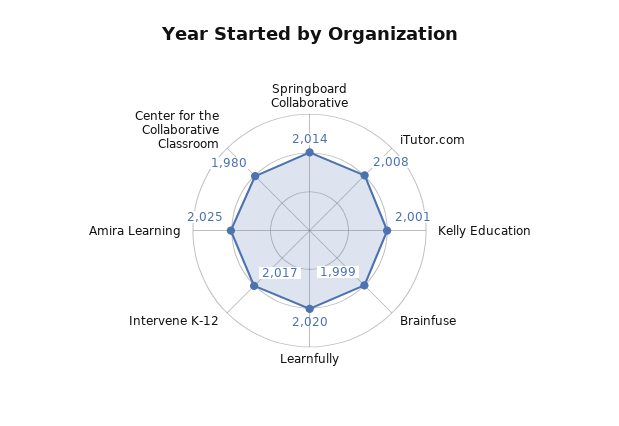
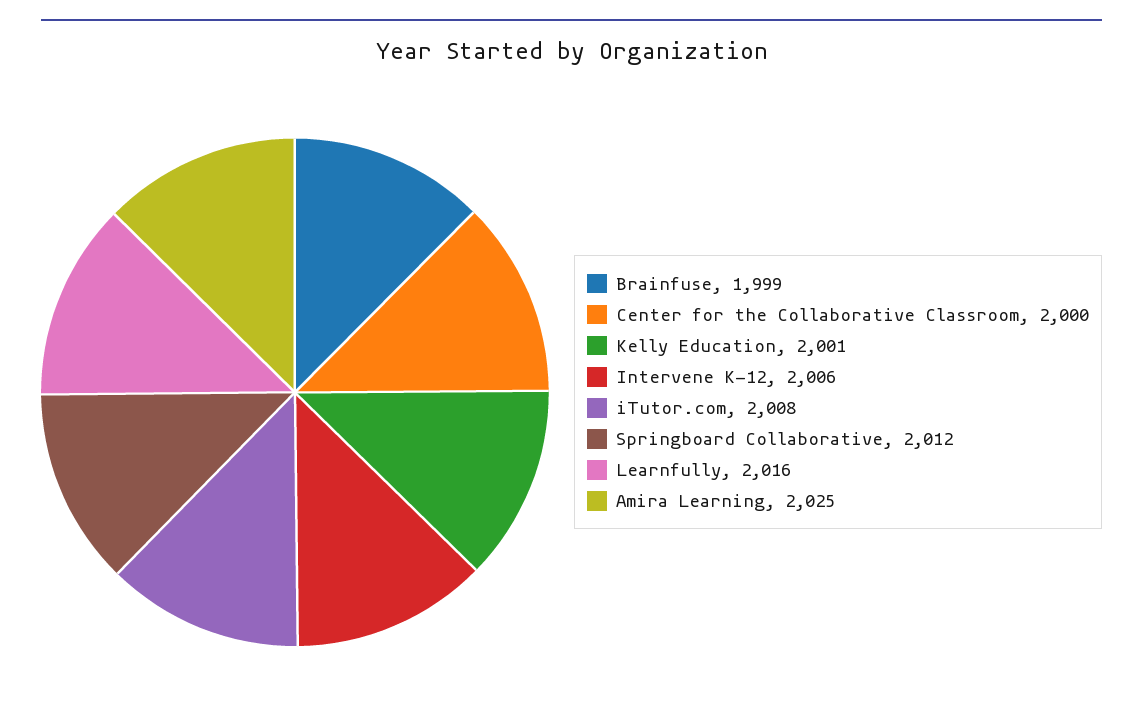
Springboard Collaborative: 2014 -> 2012
Learnfully: 2020 -> 2016
Intervene K-12: 2017 -> 2006
Center for the Collaborative Classroom: 1980 -> 2000

